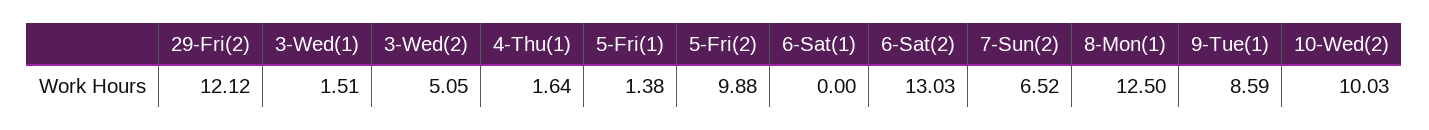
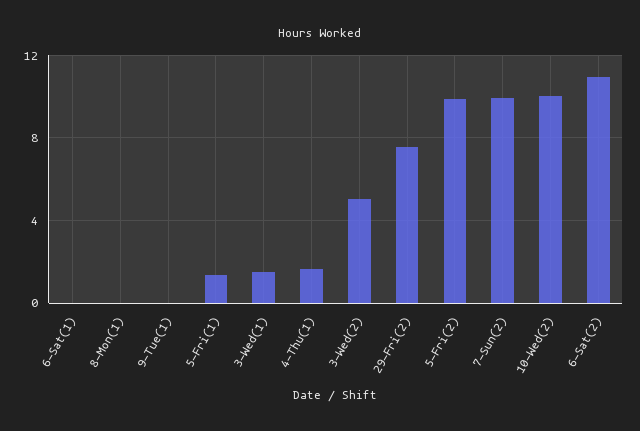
29-Fri(2): 12.12 -> 7.5
6-Sat(2): 13.03 -> 11
7-Sun(2): 6.52 -> 10
8-Mon(1): 12.5 -> 0
9-Tue(1): 8.59 -> 0

